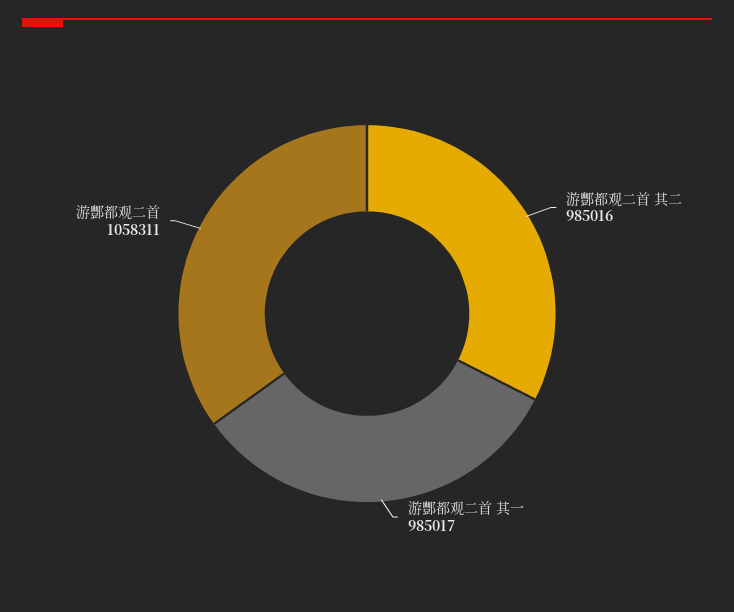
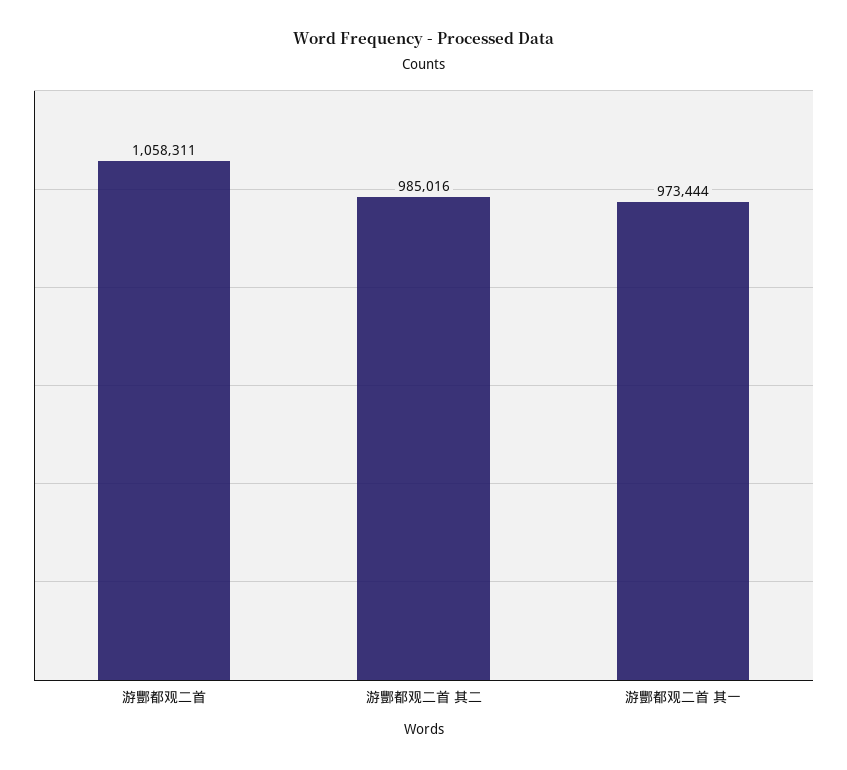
游酆都观二首 其一: 985017 -> 973444

